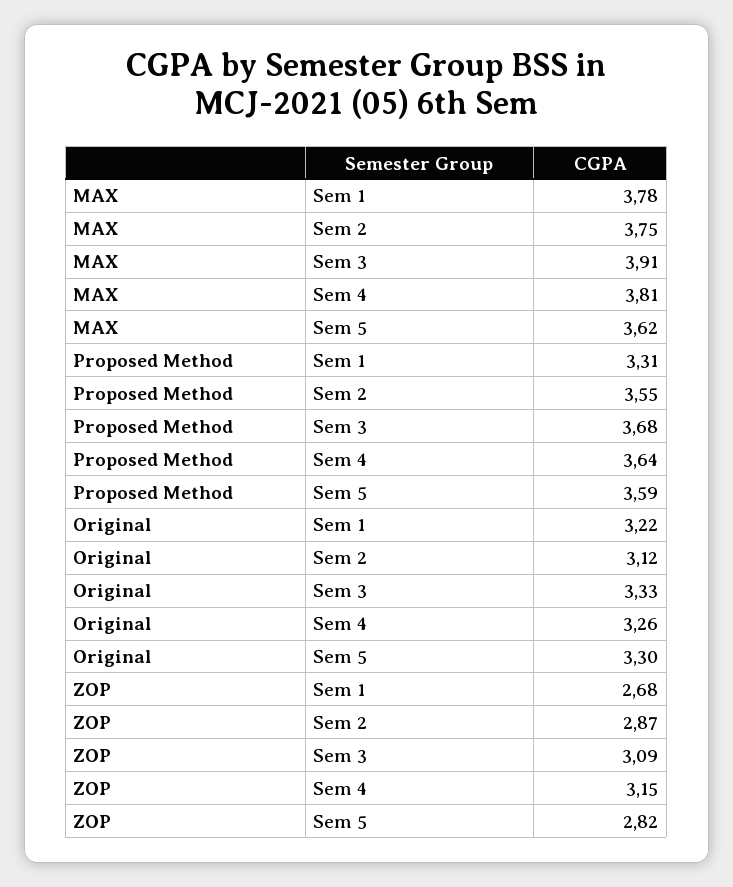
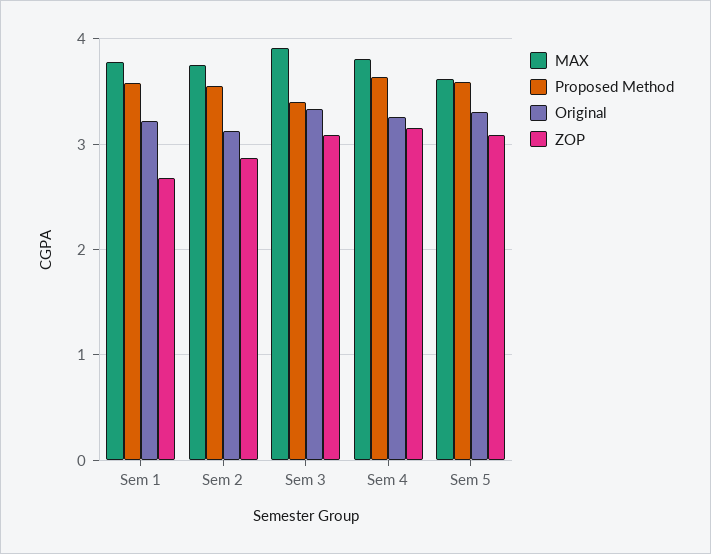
Proposed Method, Sem 1: 3.31 -> 3.6
Proposed Method, Sem 3: 3.68 -> 3.4
ZOP, Sem 5: 2.82 -> 3.1

